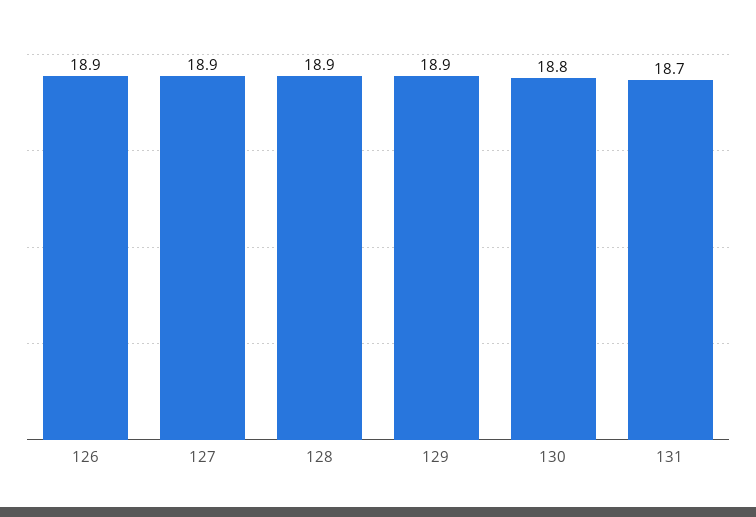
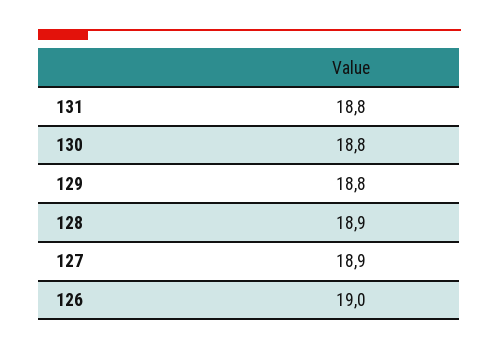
126: 18.9 -> 19
129: 18.9 -> 18.8
131: 18.7 -> 18.8

